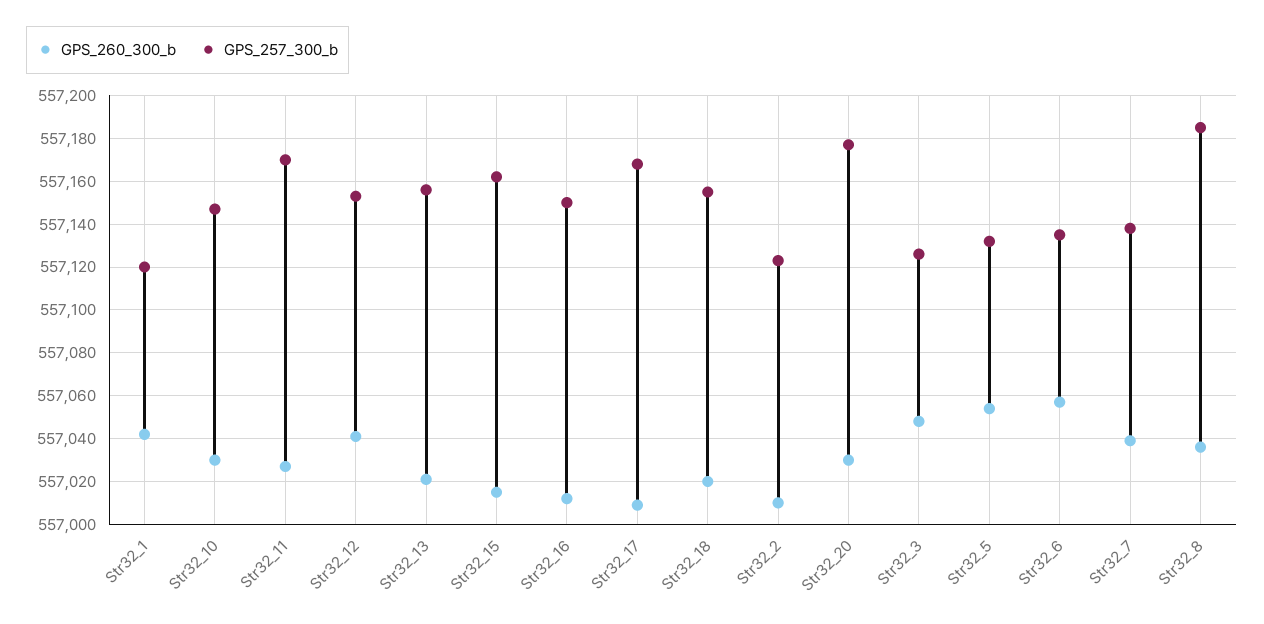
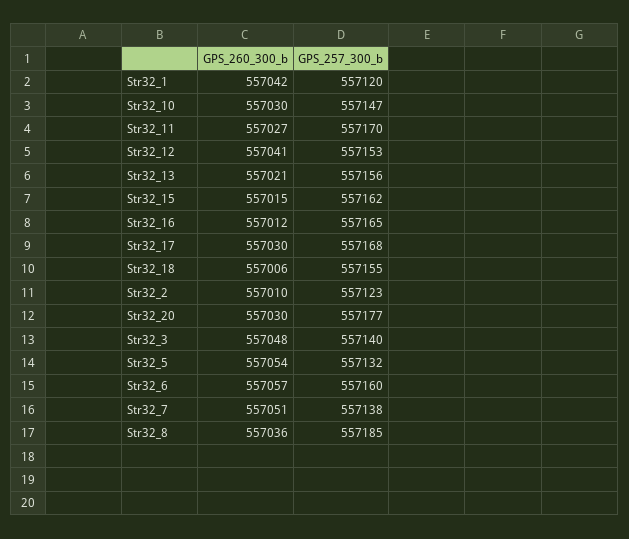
GPS_257_300_b, Str32_16: 557150 -> 557165
GPS_260_300_b, Str32_17: 557010 -> 557030
GPS_260_300_b, Str32_18: 557020 -> 557006
GPS_257_300_b, Str32_3: 557125 -> 557140
GPS_257_300_b, Str32_6: 557135 -> 557160
GPS_260_300_b, Str32_7: 557040 -> 557051

